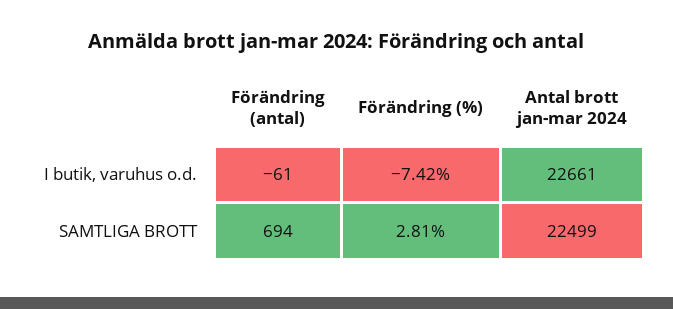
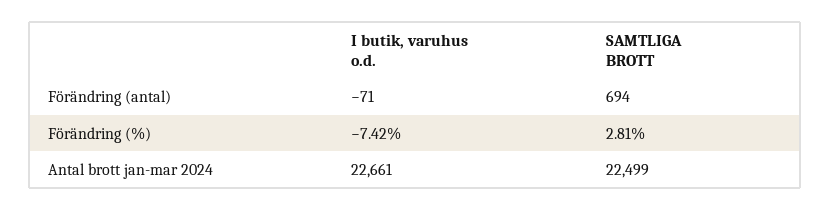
Förändring (antal), I butik, varuhus o.d.: -61 -> -71

